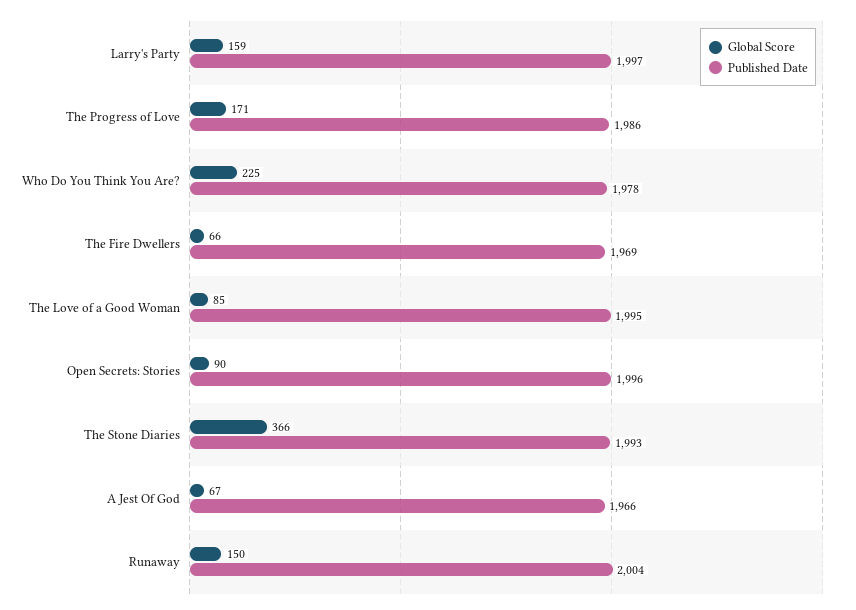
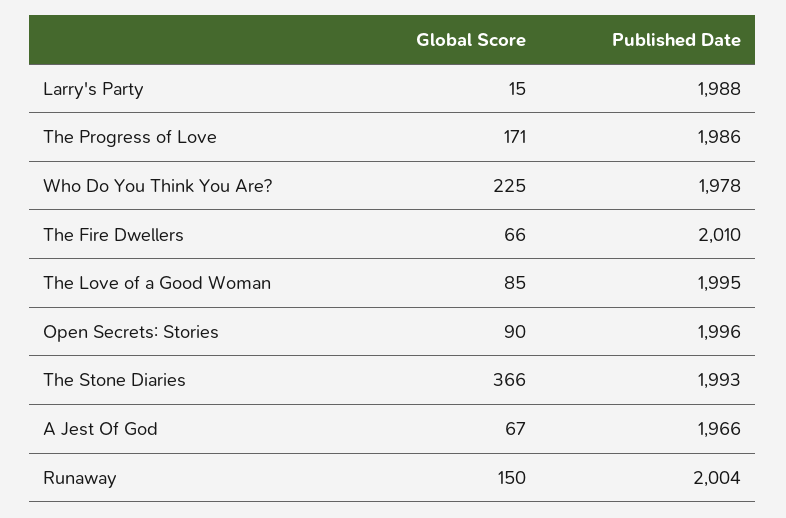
Global Score, Larry's Party: 159 -> 15
Published Date, Larry's Party: 1997 -> 1988
Published Date, The Fire Dwellers: 1969 -> 2010

